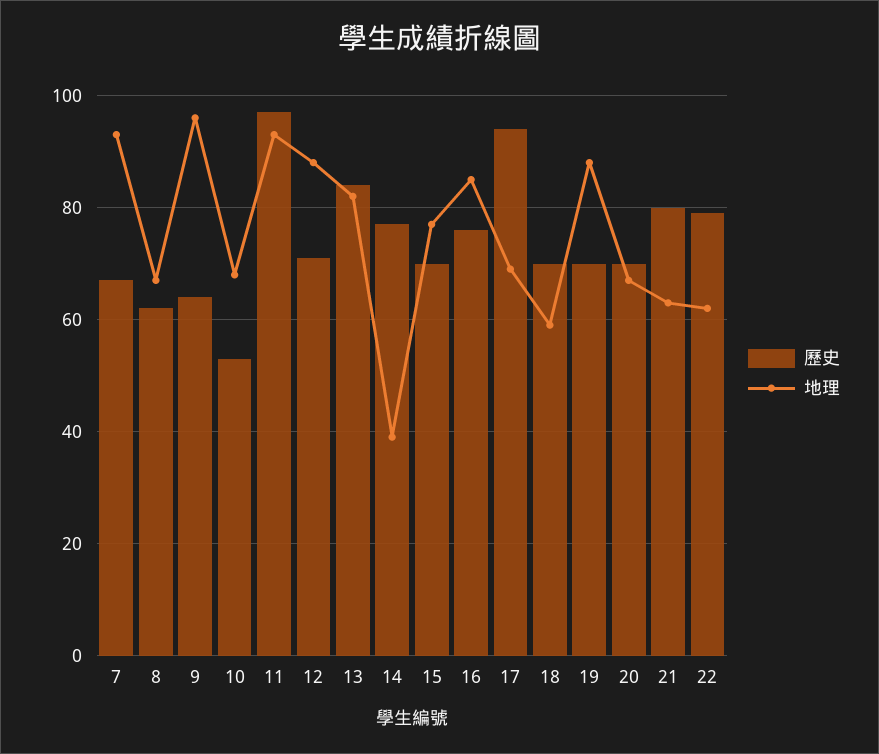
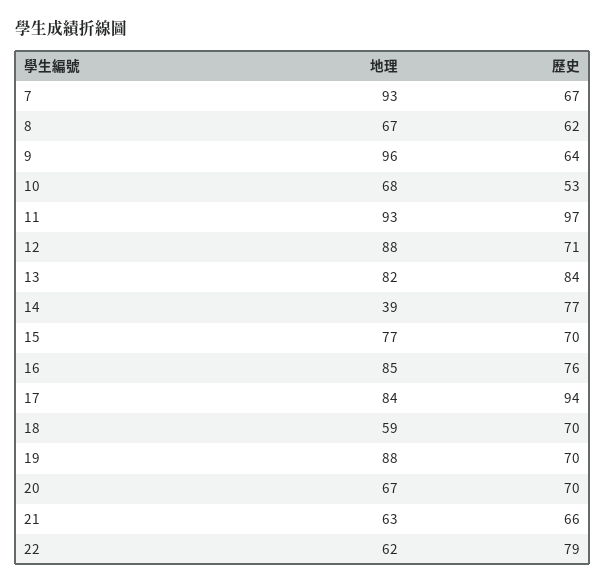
地理, 17: 70 -> 84
歷史, 21: 80 -> 66

